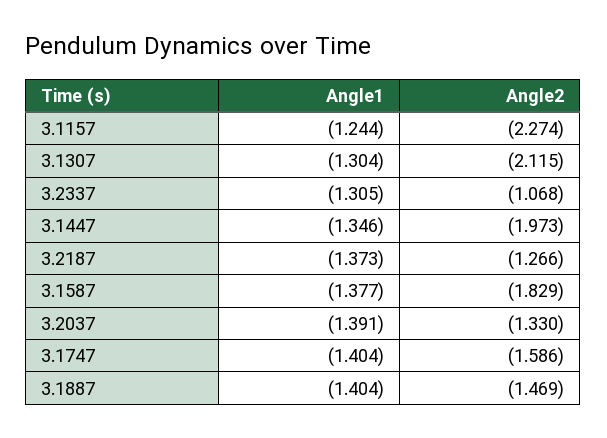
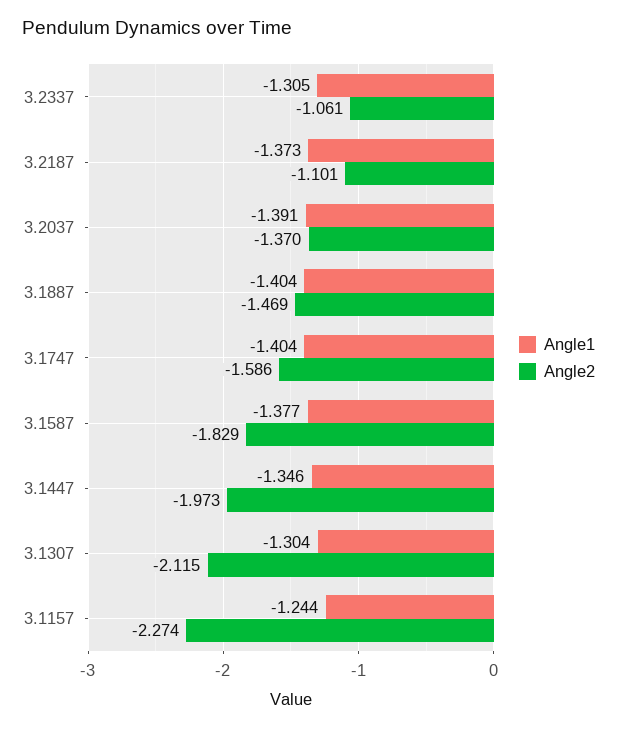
Angle2, 3.2337: -1.068 -> -1.061
Angle2, 3.2187: -1.266 -> -1.101
Angle2, 3.2037: -1.33 -> -1.37

